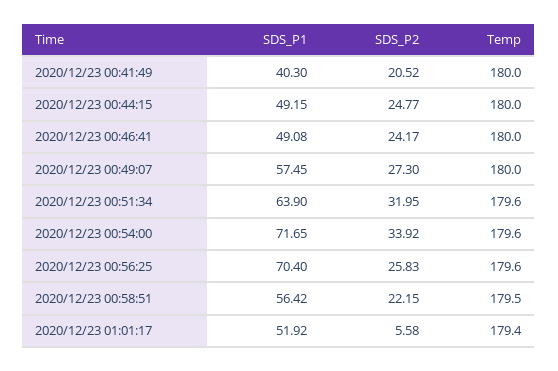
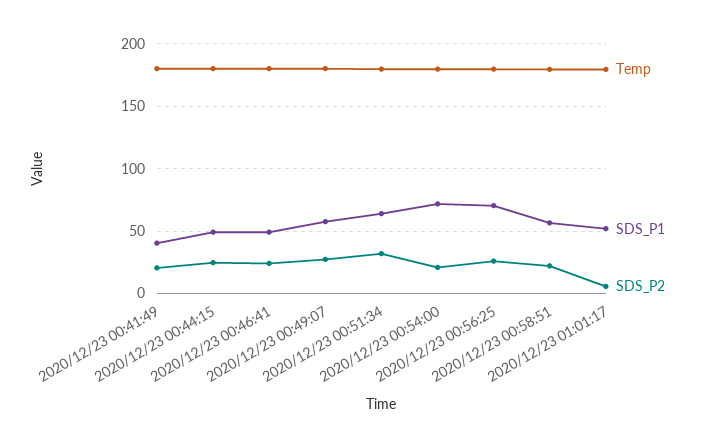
SDS_P2, 2020/12/23 00:54:00: 33.92 -> 20

